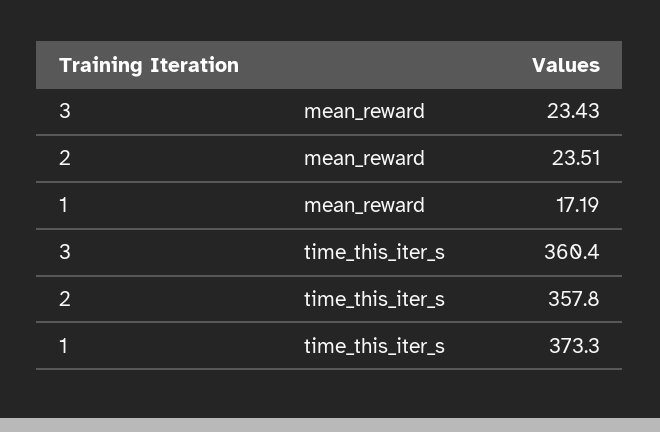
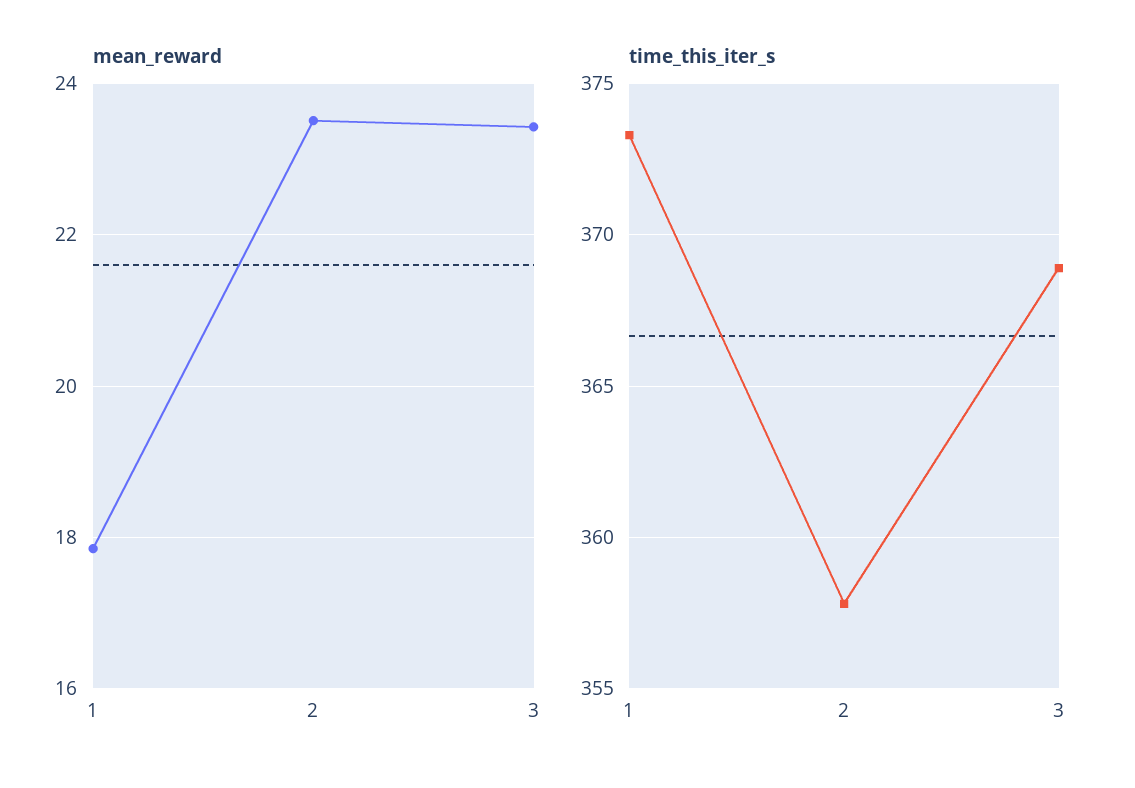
mean_reward, 1: 17.19 -> 17.8
time_this_iter_s, 3: 360.4 -> 369

